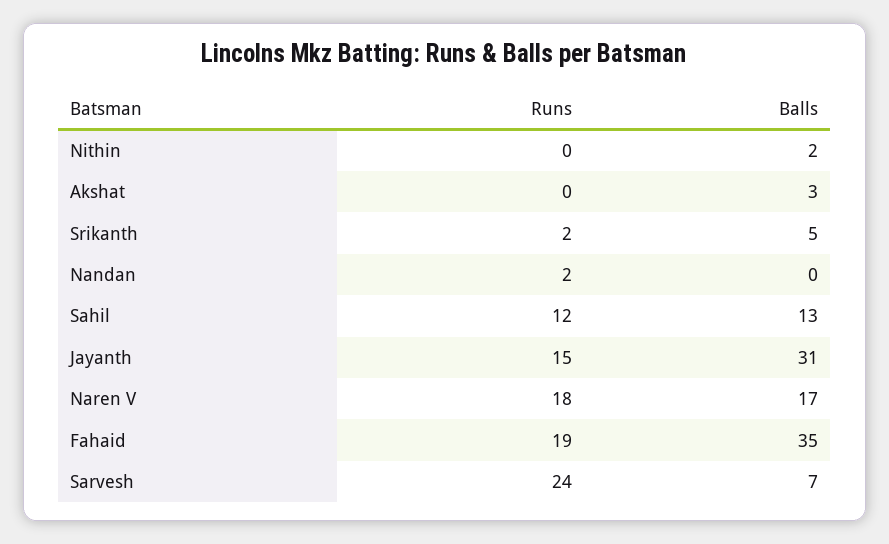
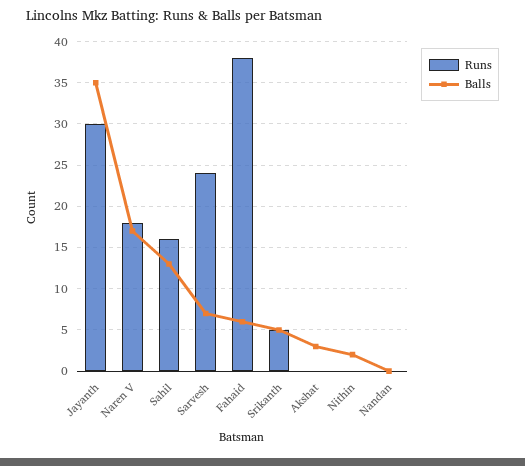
Runs, Srikanth: 2 -> 5
Runs, Nandan: 2 -> 0
Runs, Sahil: 12 -> 16
Runs, Jayanth: 15 -> 30
Balls, Jayanth: 31 -> 35
Runs, Fahaid: 19 -> 38
Balls, Fahaid: 35 -> 6

